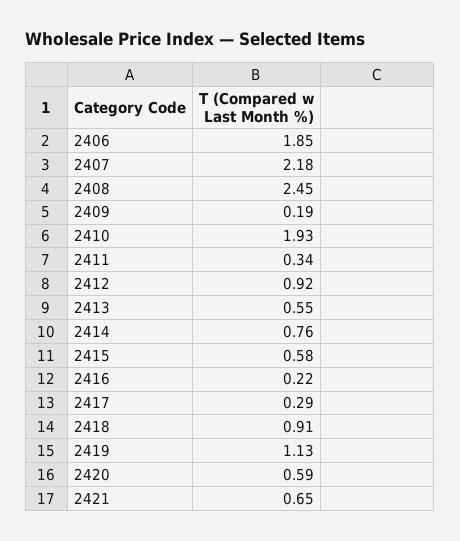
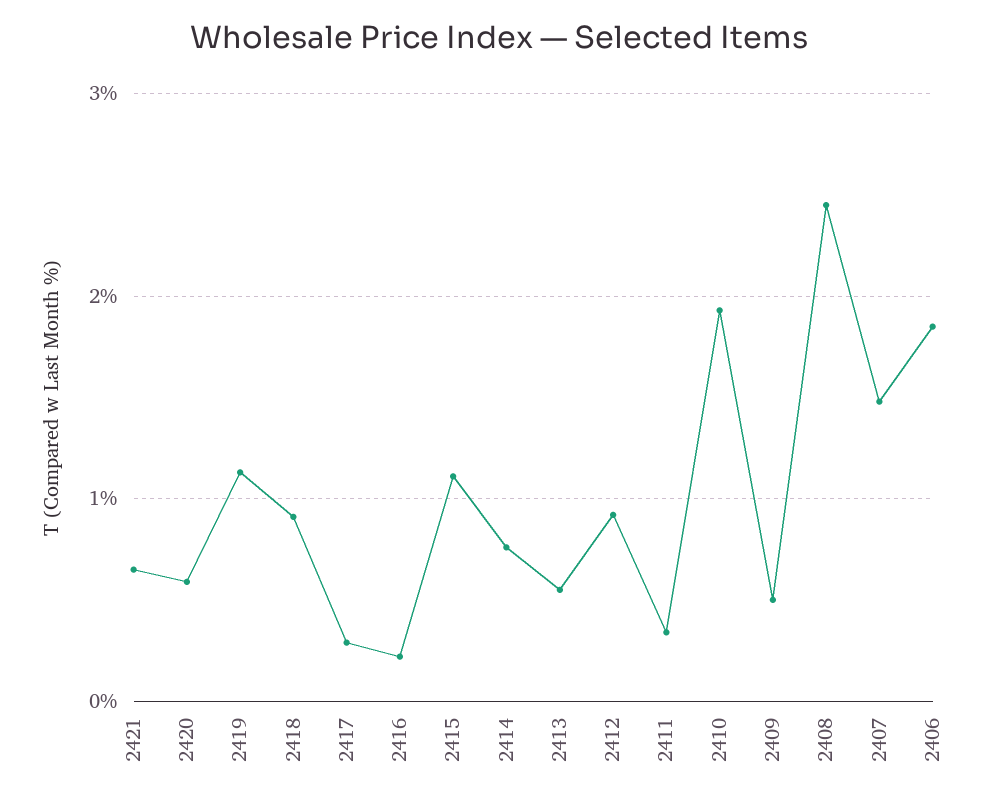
2407: 2.18 -> 1.5
2409: 0.19 -> 0.5
2415: 0.58 -> 1.1

